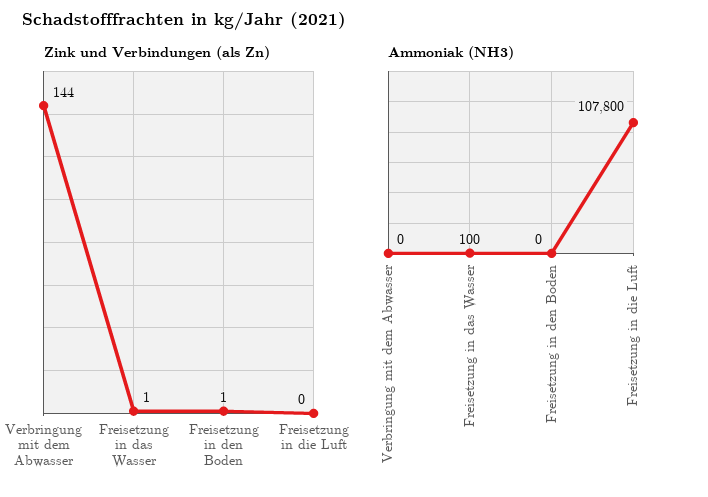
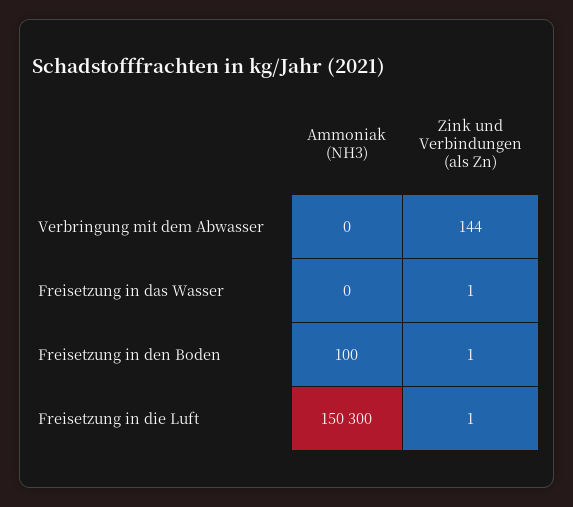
Zink und Verbindungen (als Zn), Freisetzung in die Luft: 0 -> 1
Ammoniak (NH3), Freisetzung in das Wasser: 100 -> 0
Ammoniak (NH3), Freisetzung in den Boden: 0 -> 100
Ammoniak (NH3), Freisetzung in die Luft: 107800 -> 150300

